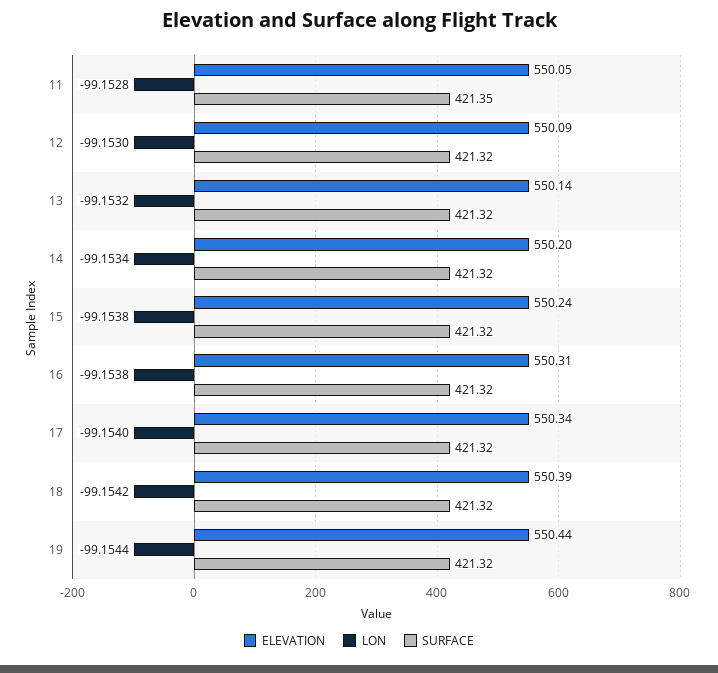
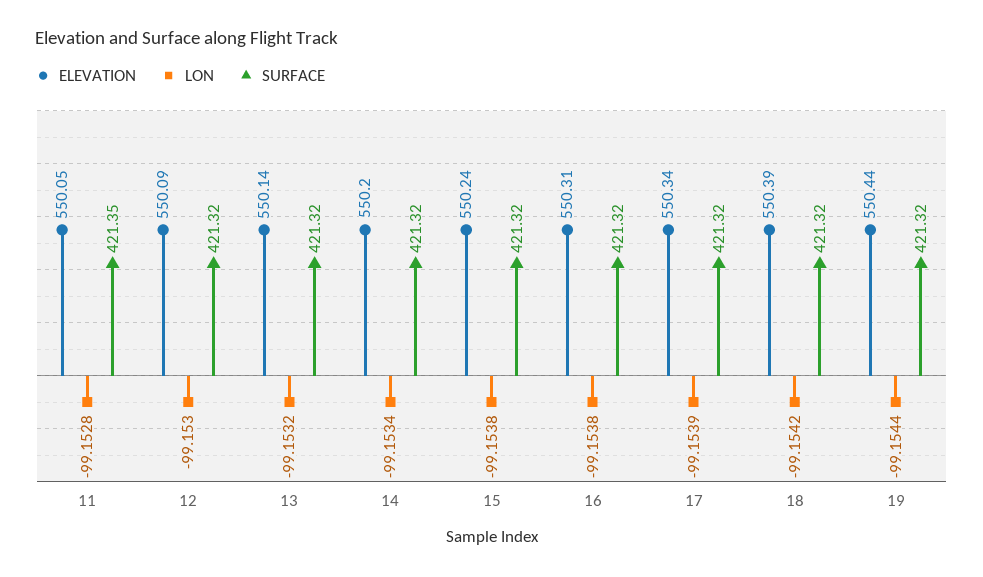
LON, 17: -99.154 -> -99.1539

